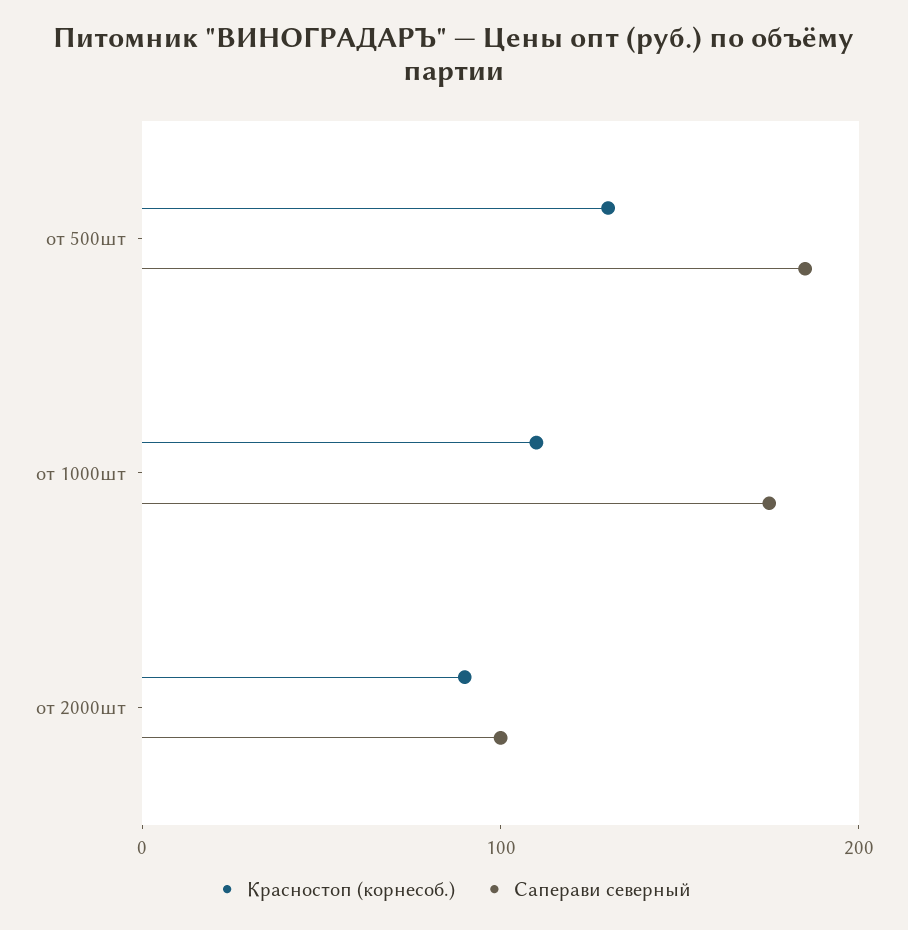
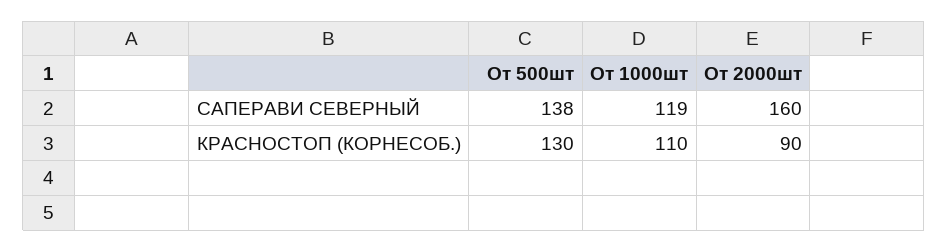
Саперави северный, от 500шт: 180 -> 138
Саперави северный, от 1000шт: 180 -> 119
Саперави северный, от 2000шт: 100 -> 160

